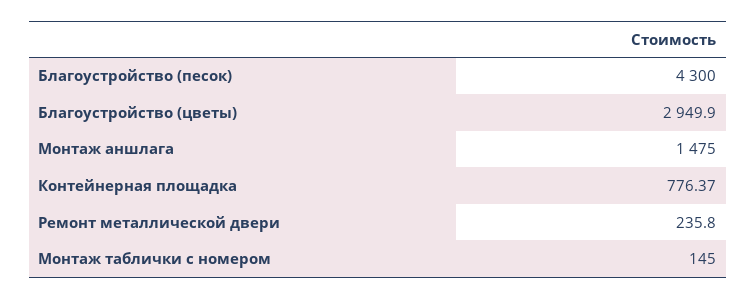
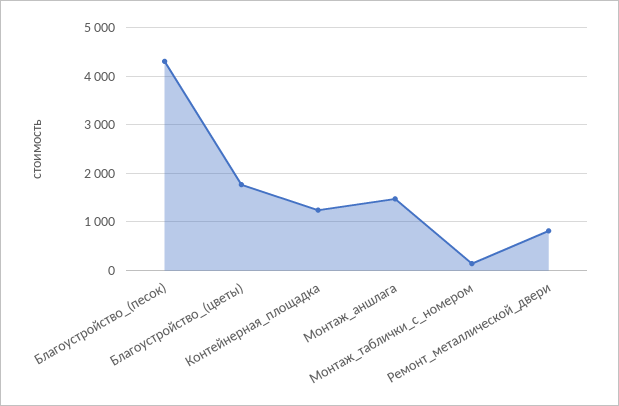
Благоустройство (цветы): 2949.9 -> 1800
Контейнерная площадка: 776.37 -> 1200
Ремонт металлической двери: 235.8 -> 800

